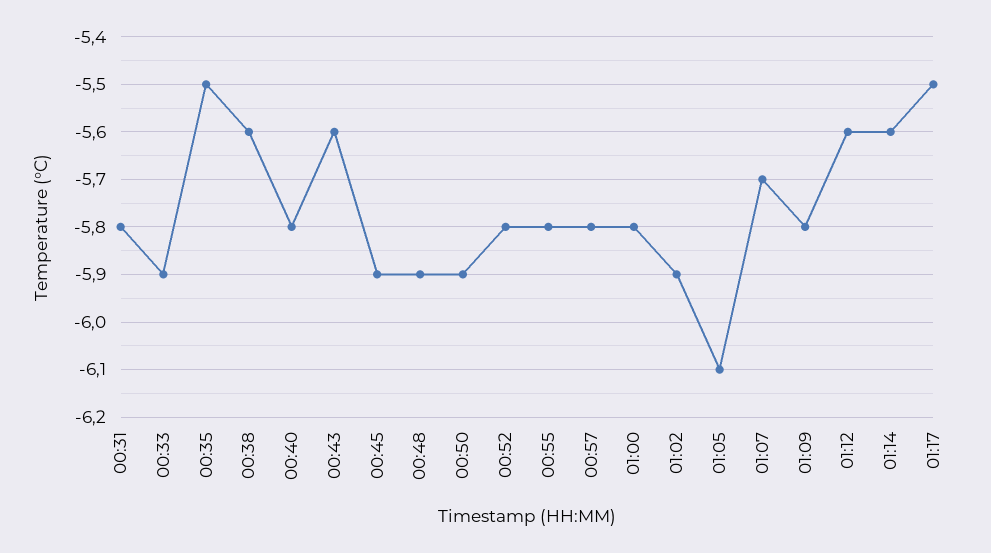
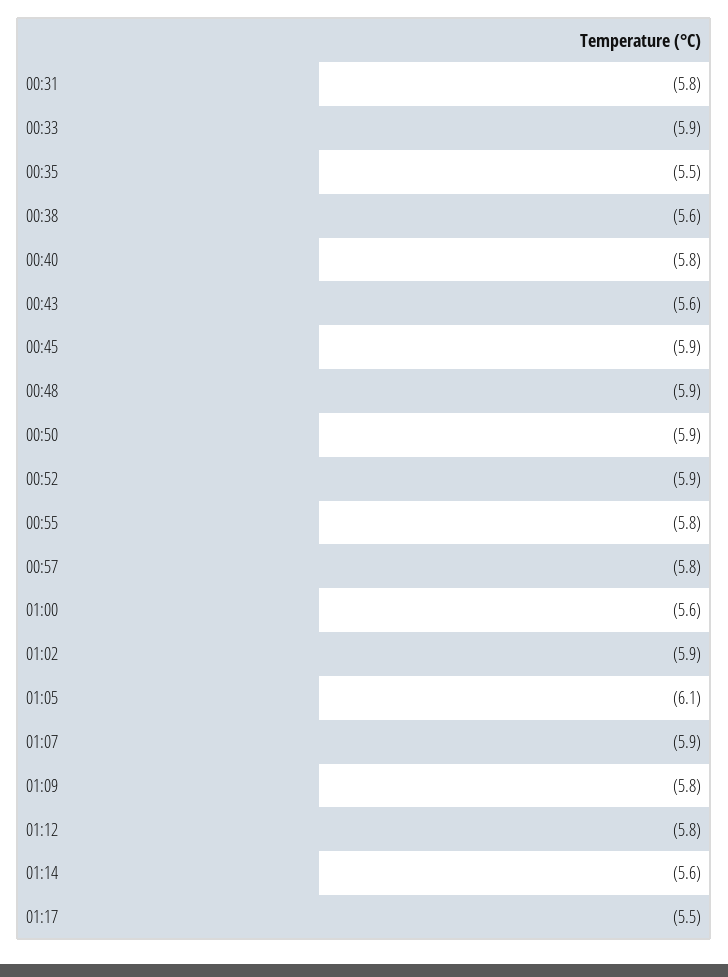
00:52: -5.8 -> -5.9
01:00: -5.8 -> -5.6
01:07: -5.7 -> -5.9
01:12: -5.6 -> -5.8

